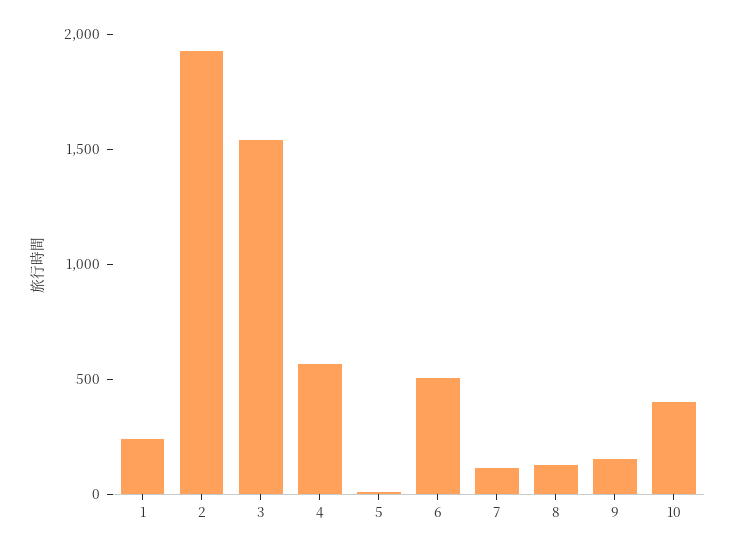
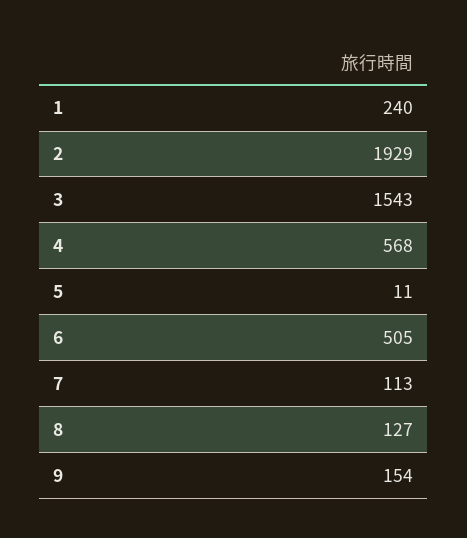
10: 400 -> none

